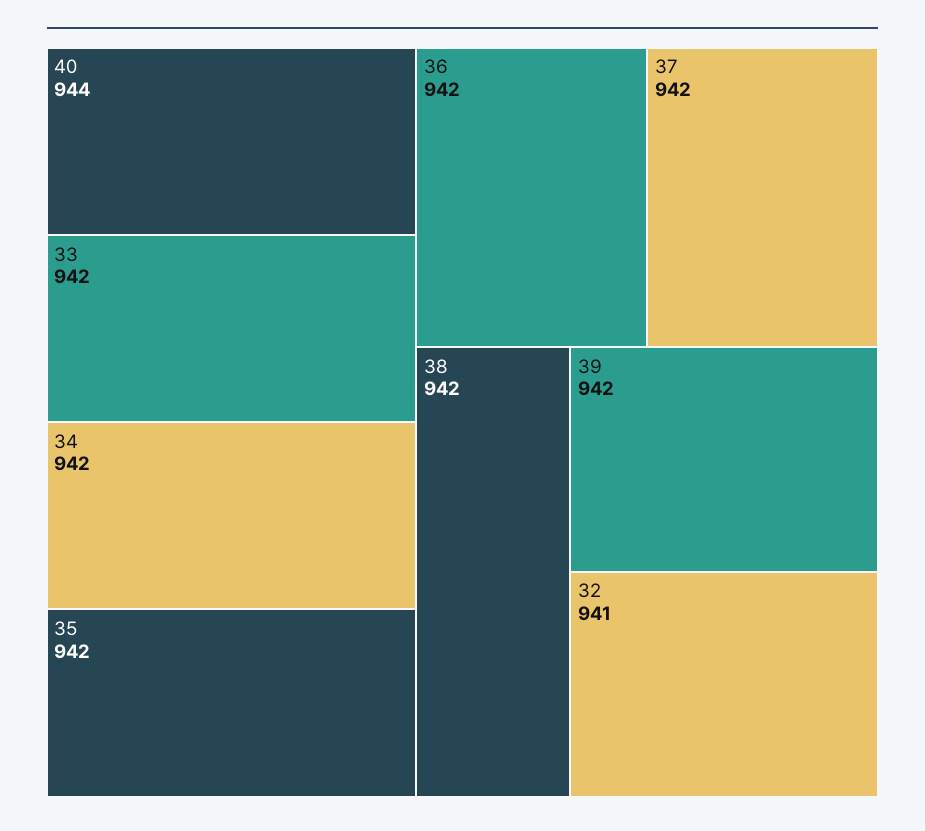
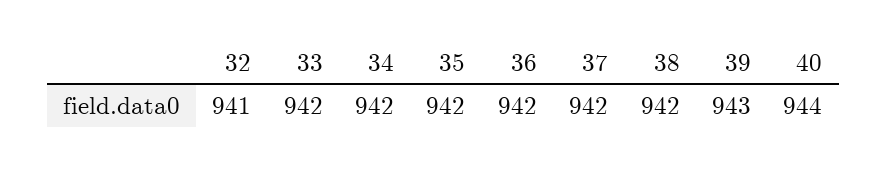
39: 942 -> 943

